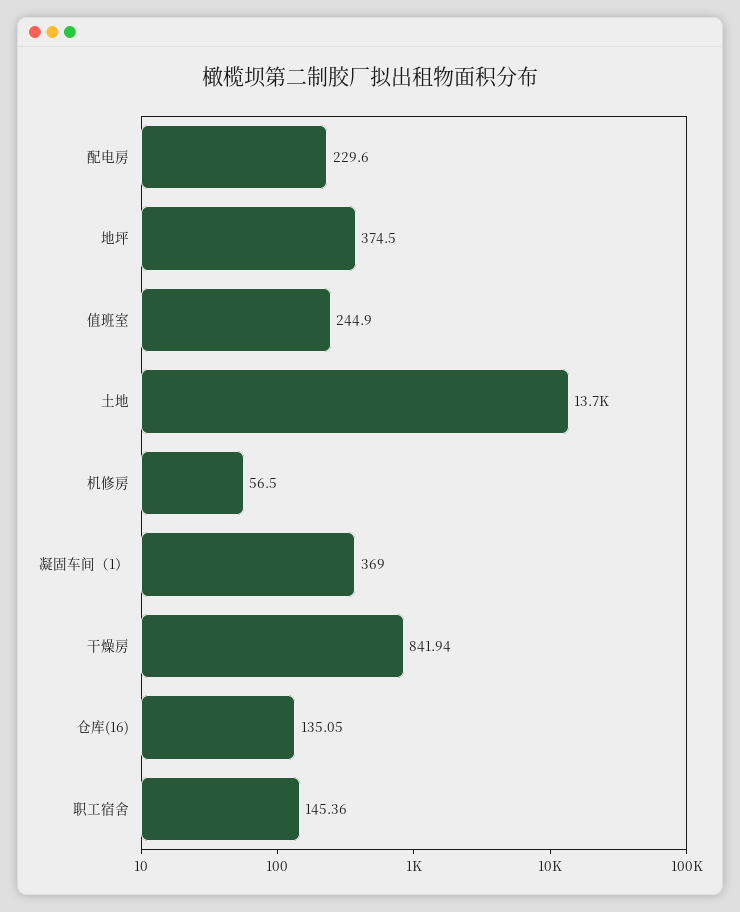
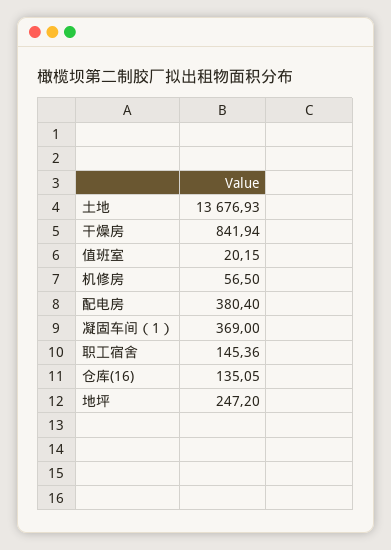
配电房: 229.6 -> 380.4
地坪: 374.5 -> 247.2
值班室: 244.9 -> 20.15

